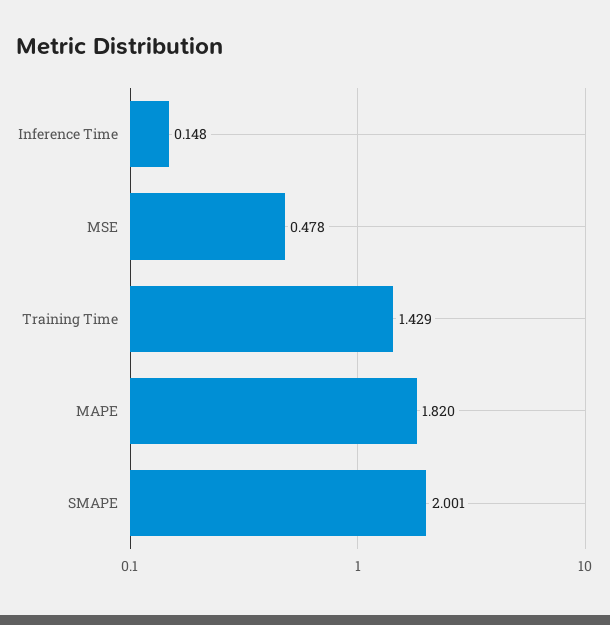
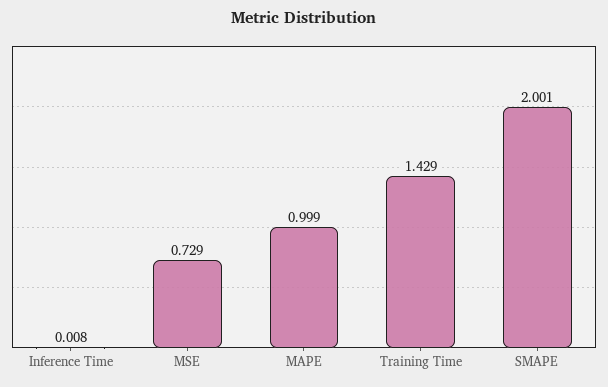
Inference Time: 0.148 -> 0.008
MSE: 0.478 -> 0.729
MAPE: 1.82 -> 0.999

